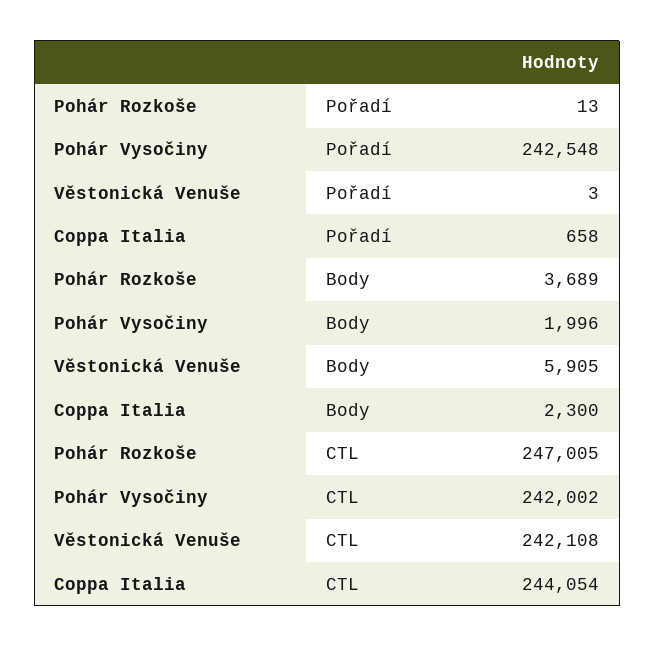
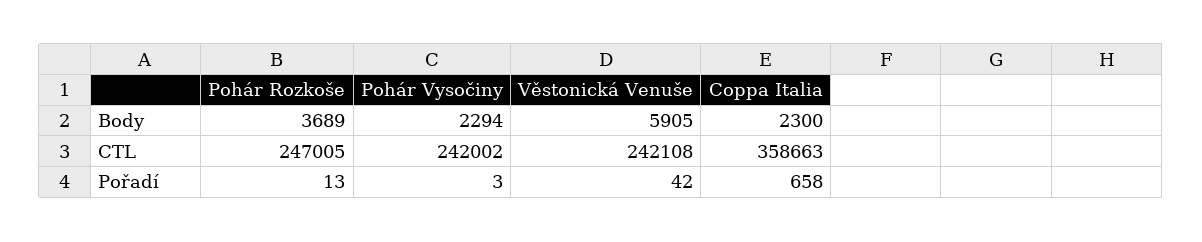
Pohár Vysočiny, Pořadí: 242548 -> 3
Věstonická Venuše, Pořadí: 3 -> 42
Pohár Vysočiny, Body: 1996 -> 2294
Coppa Italia, CTL: 244054 -> 358663

